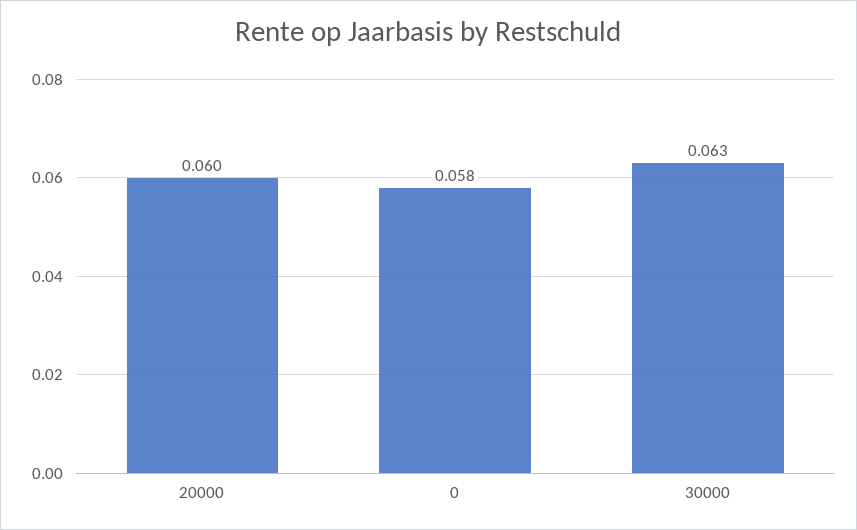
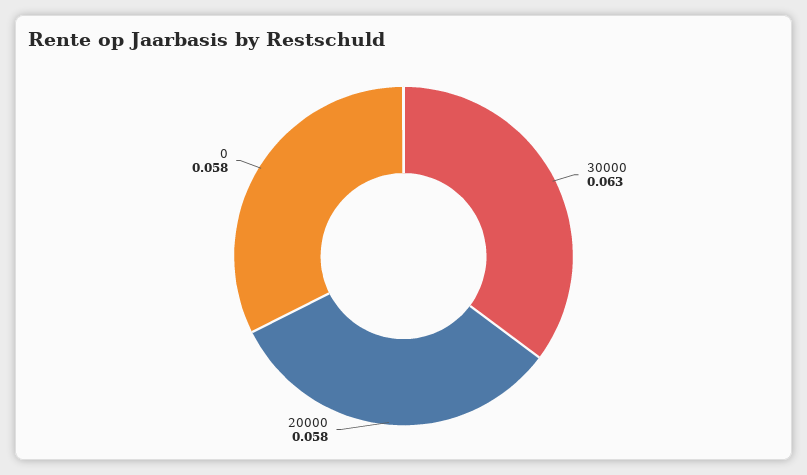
20000: 0.06 -> 0.058

